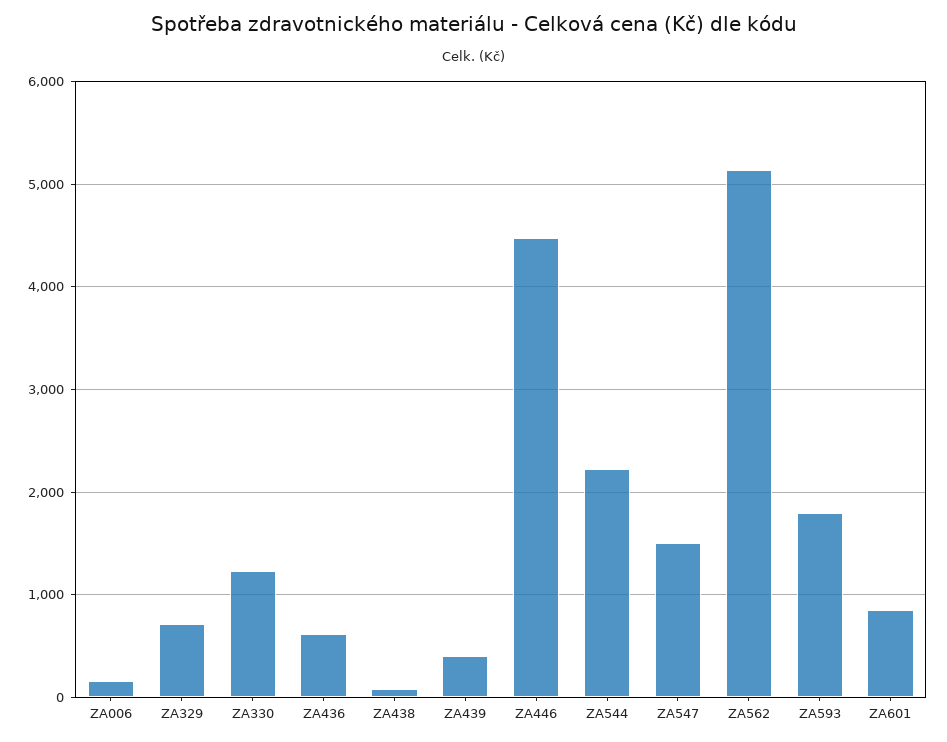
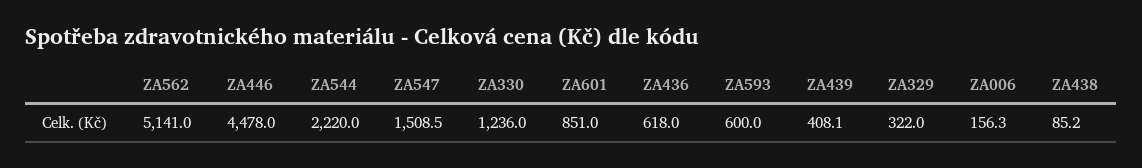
ZA329: 700 -> 322
ZA593: 1800 -> 600

